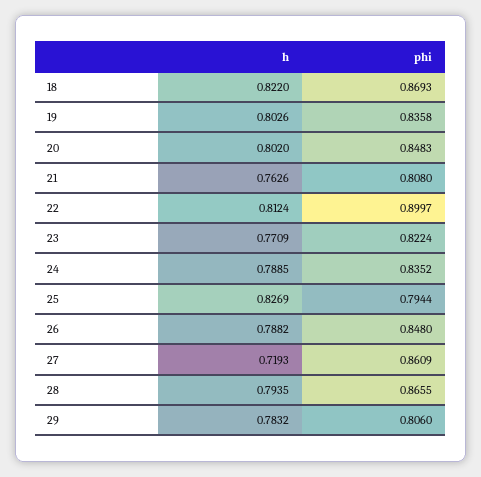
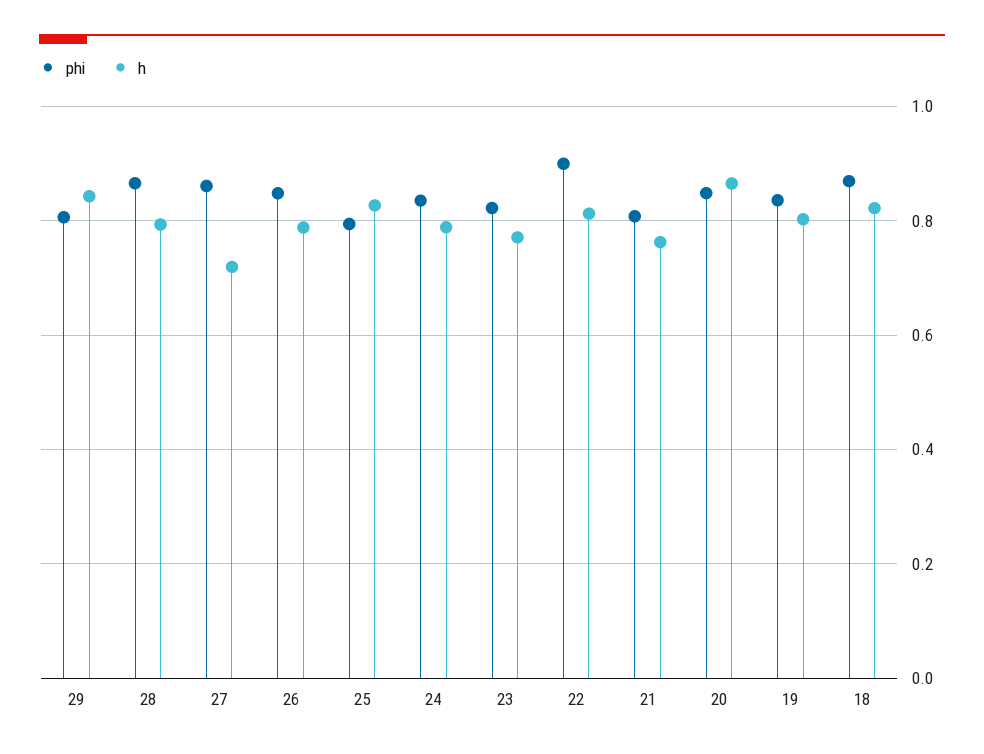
h, 20: 0.802 -> 0.86
h, 29: 0.7832 -> 0.84

